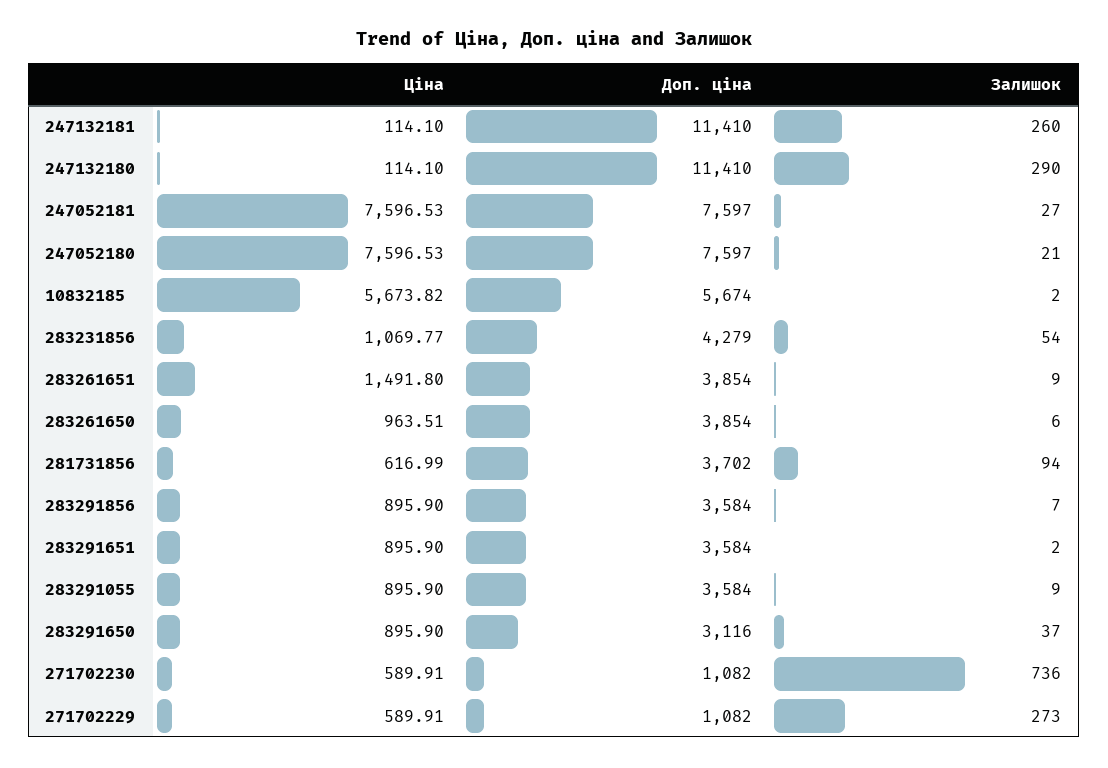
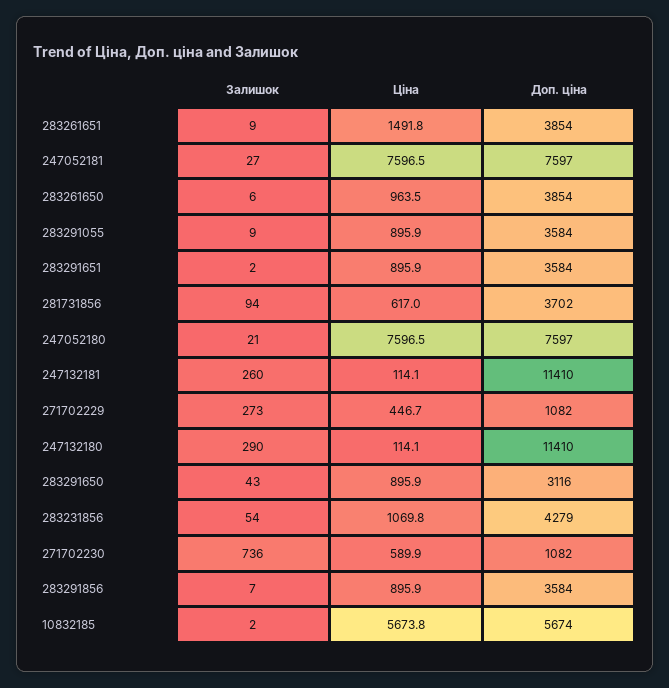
Залишок, 283291650: 37 -> 43
Ціна, 271702229: 589.91 -> 446.7

